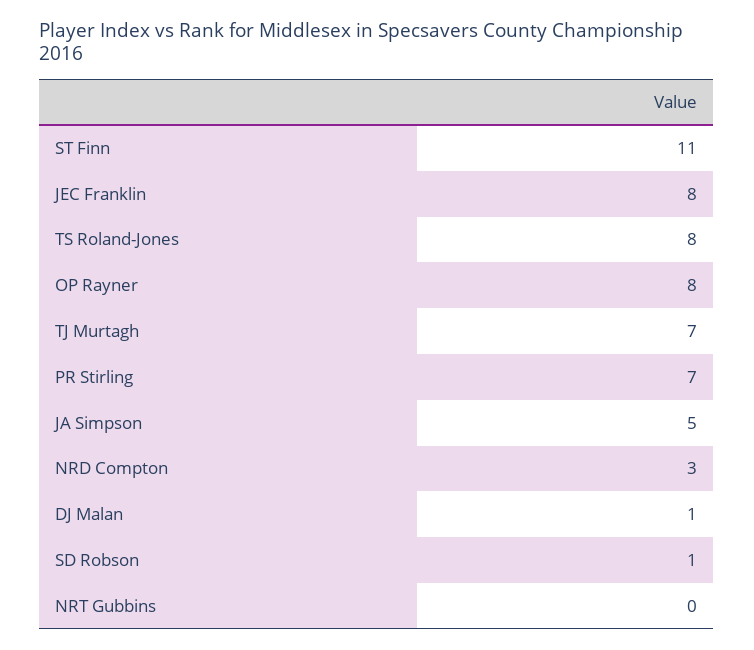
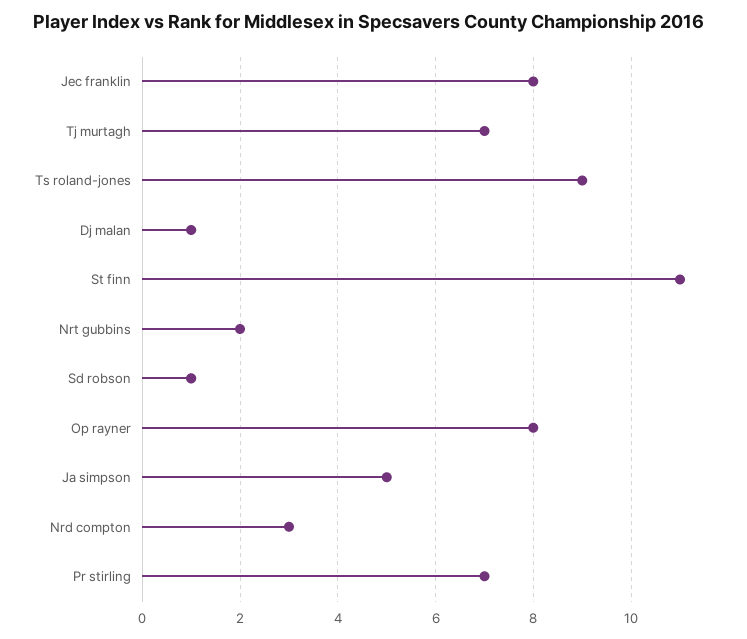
TS Roland-Jones: 8 -> 9
NRT Gubbins: 0 -> 2

